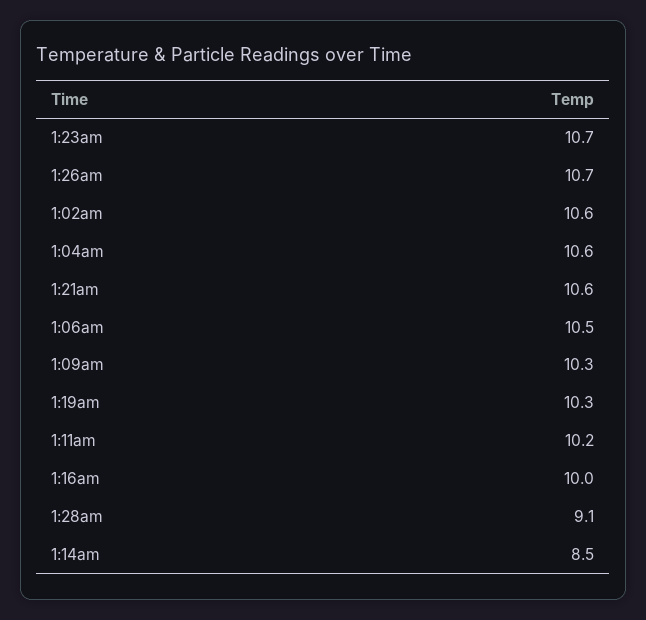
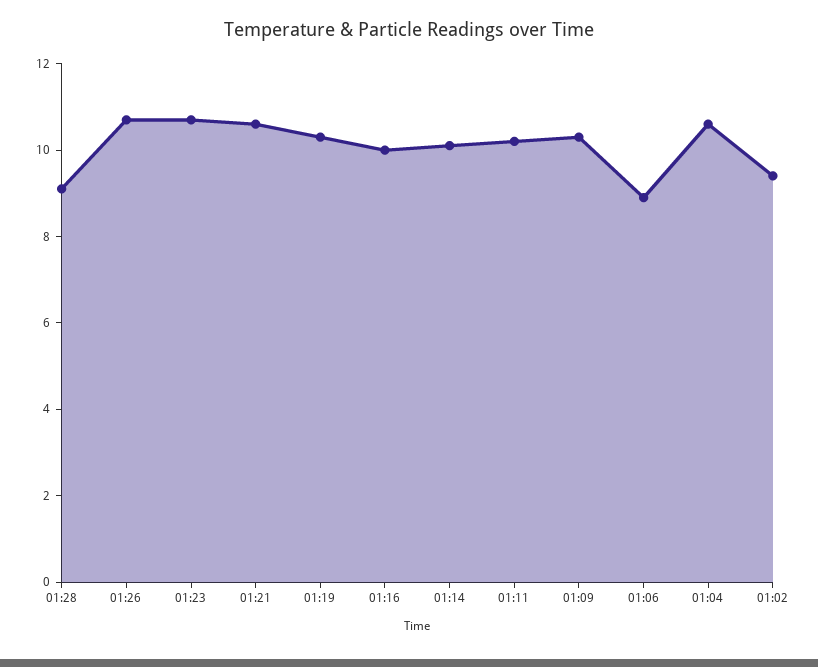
1:02am: 10.6 -> 9.5
1:06am: 10.5 -> 9
1:14am: 8.5 -> 10

